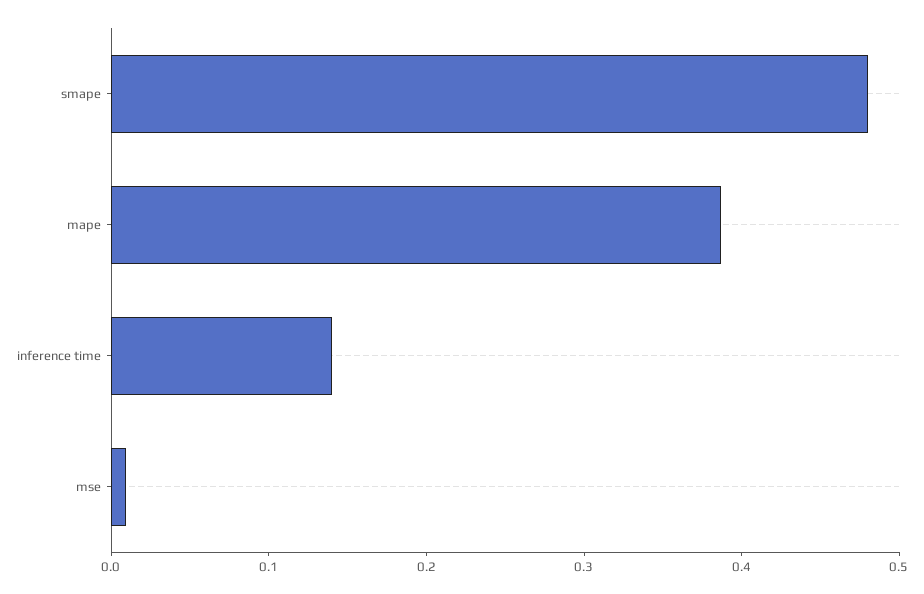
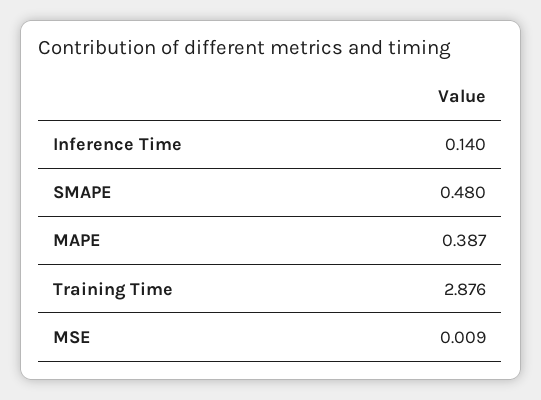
Training Time: none -> 2.876

